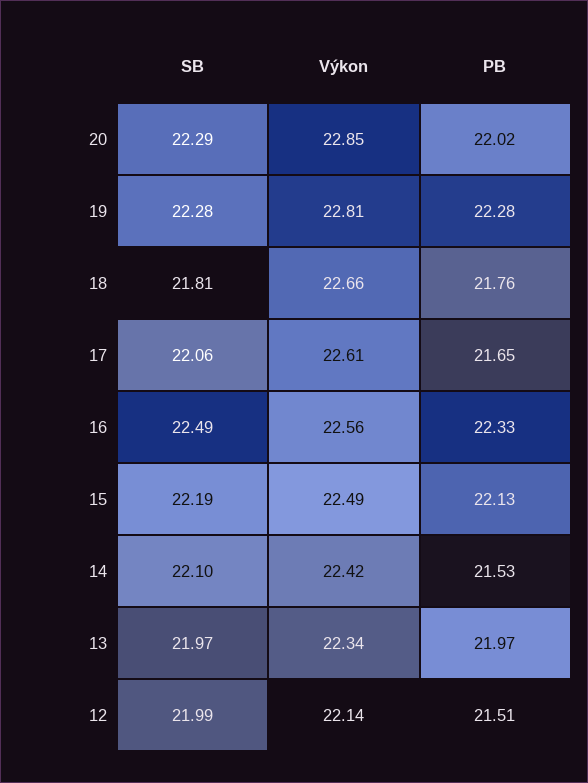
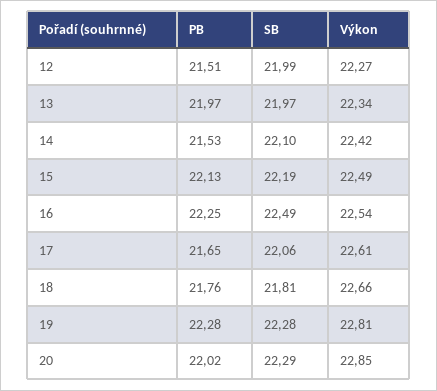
Výkon, 16: 22.56 -> 22.54
PB, 16: 22.33 -> 22.25
Výkon, 12: 22.14 -> 22.27

